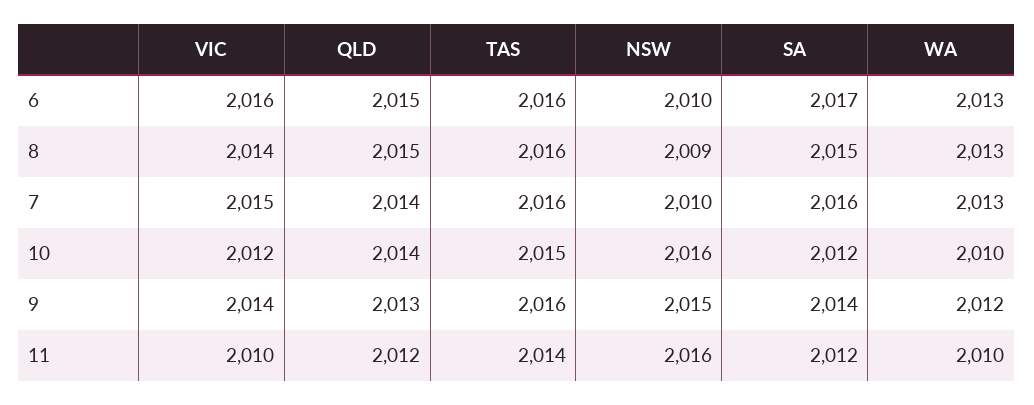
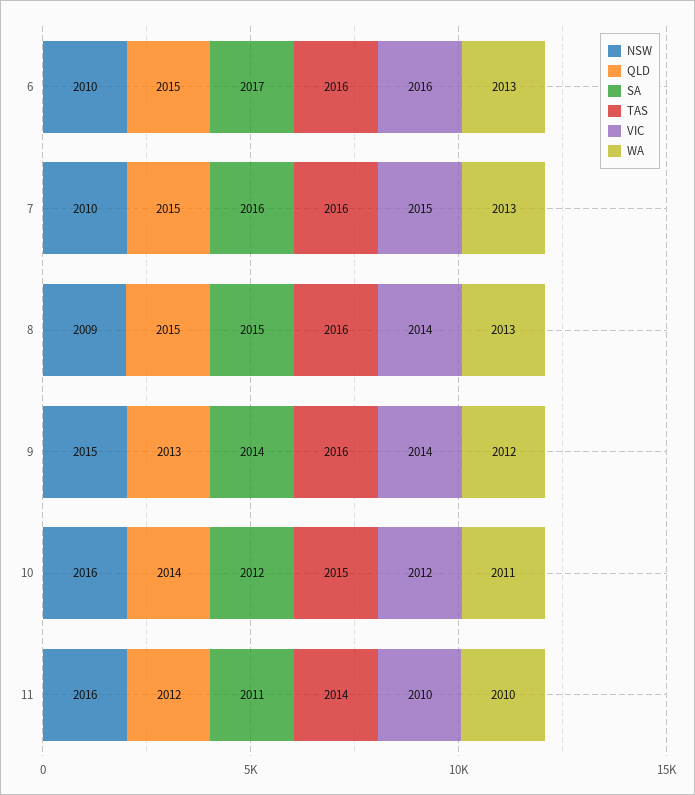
QLD, 7: 2014 -> 2015
WA, 10: 2010 -> 2011
SA, 11: 2012 -> 2011

